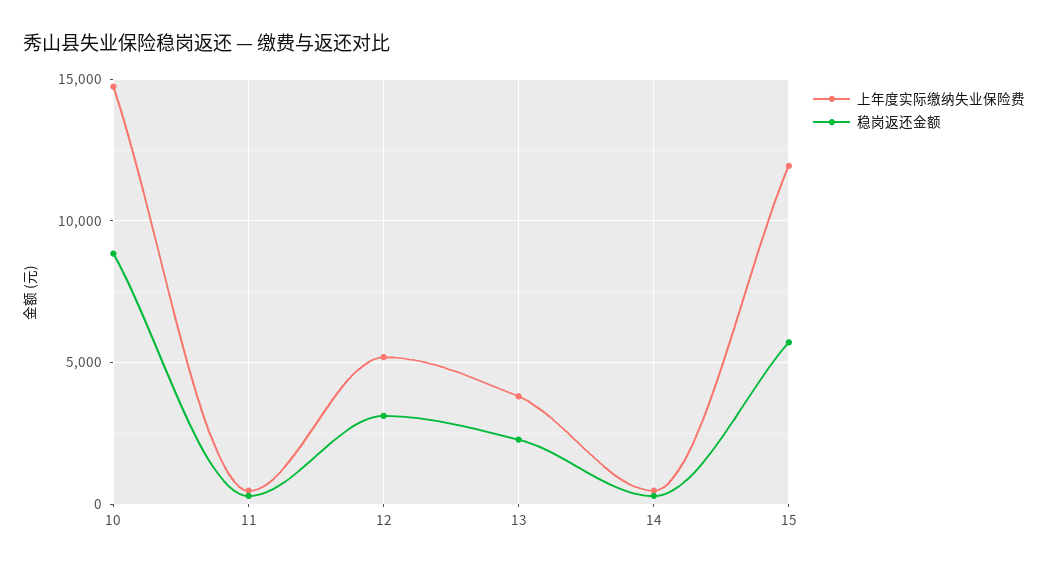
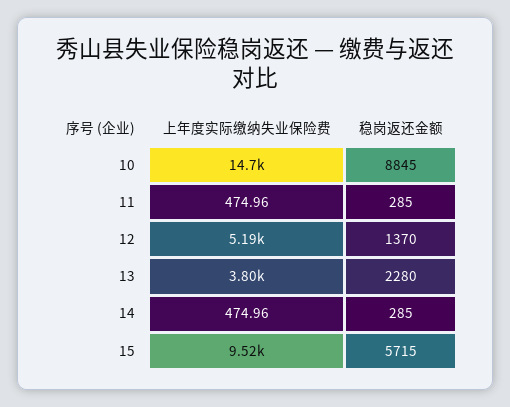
稳岗返还金额, 12: 3000 -> 1370
上年度实际缴纳失业保险费, 15: 12000 -> 9520

